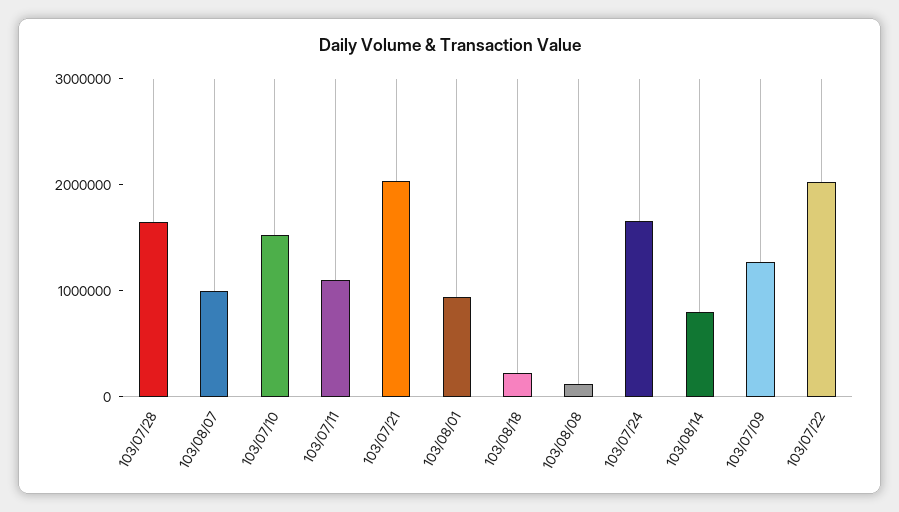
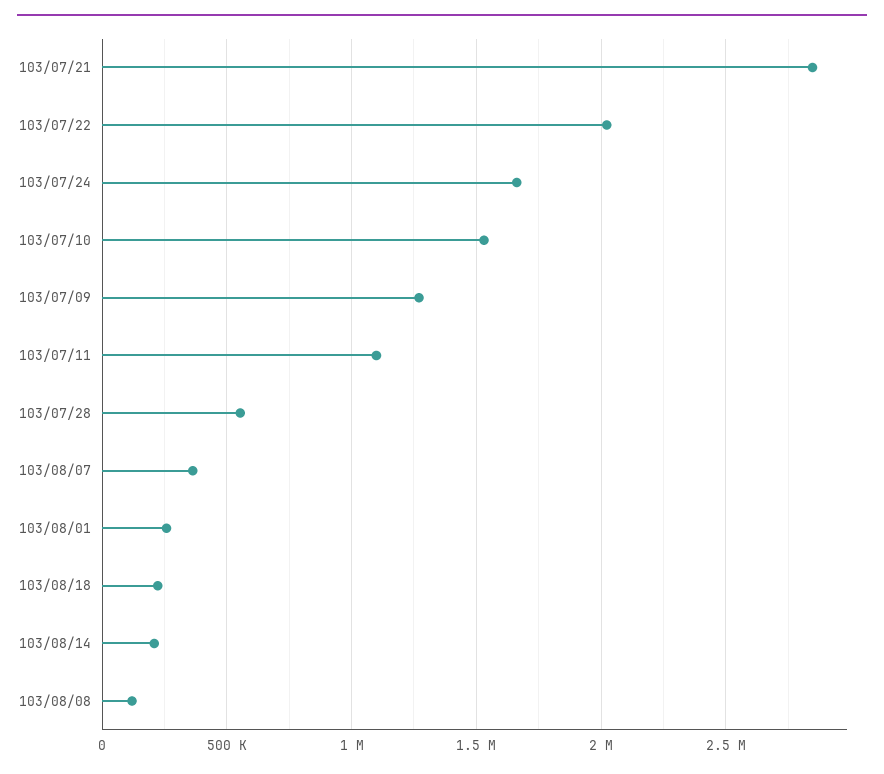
103/07/28: 1600000 -> 550000
103/08/07: 1000000 -> 350000
103/07/21: 2000000 -> 2850000
103/08/01: 1000000 -> 250000
103/08/14: 800000 -> 200000

